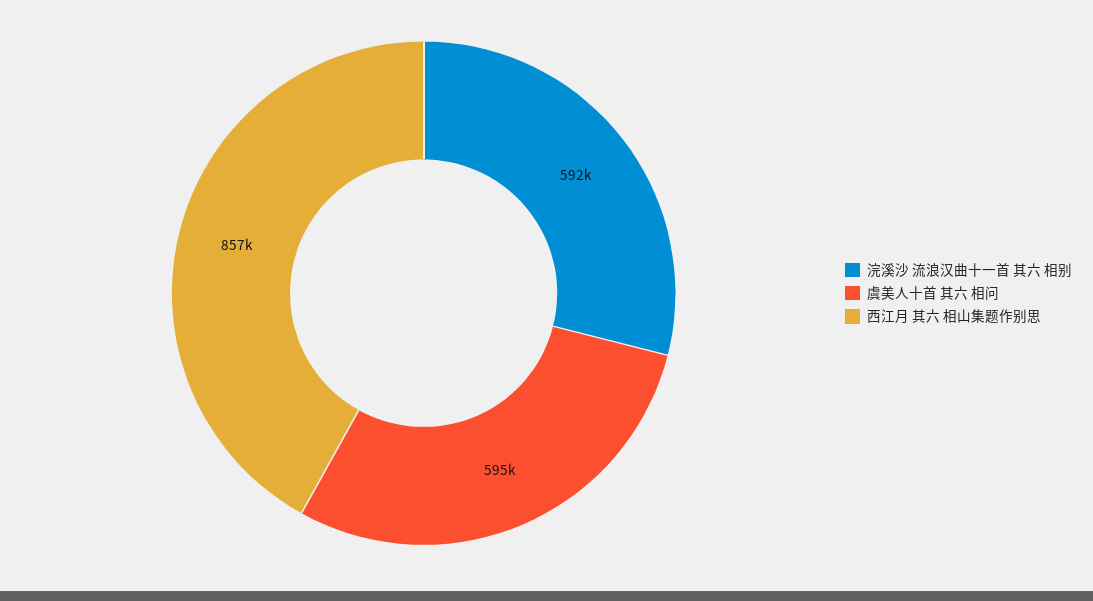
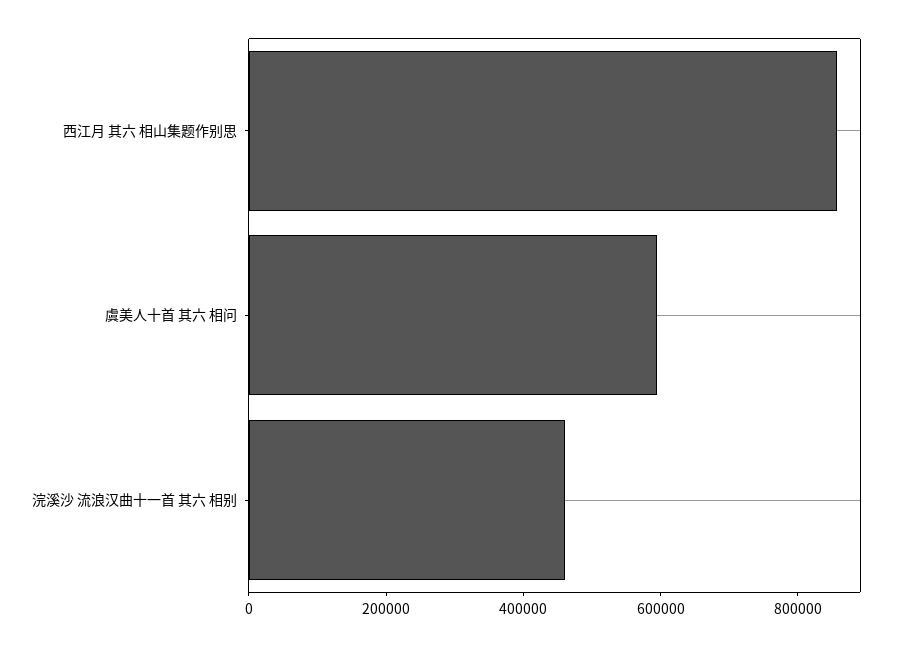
浣溪沙 流浪汉曲十一首 其六 相别: 592000 -> 450000

